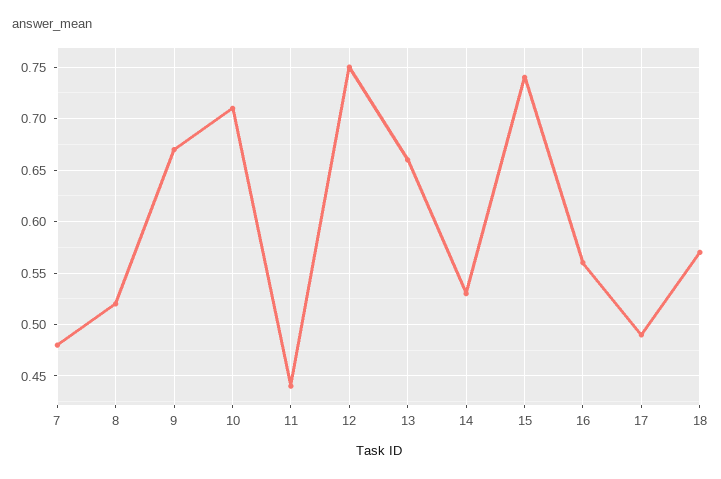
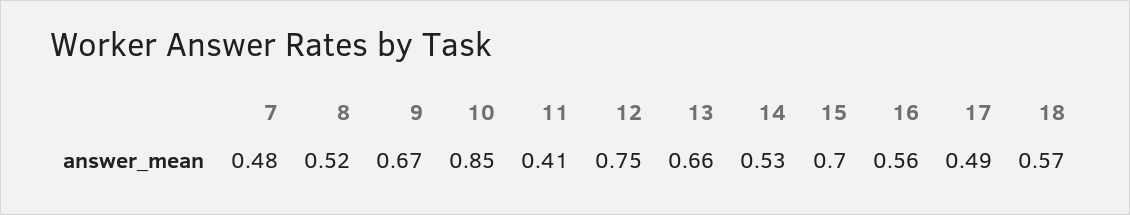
10: 0.71 -> 0.85
11: 0.44 -> 0.41
15: 0.74 -> 0.7

